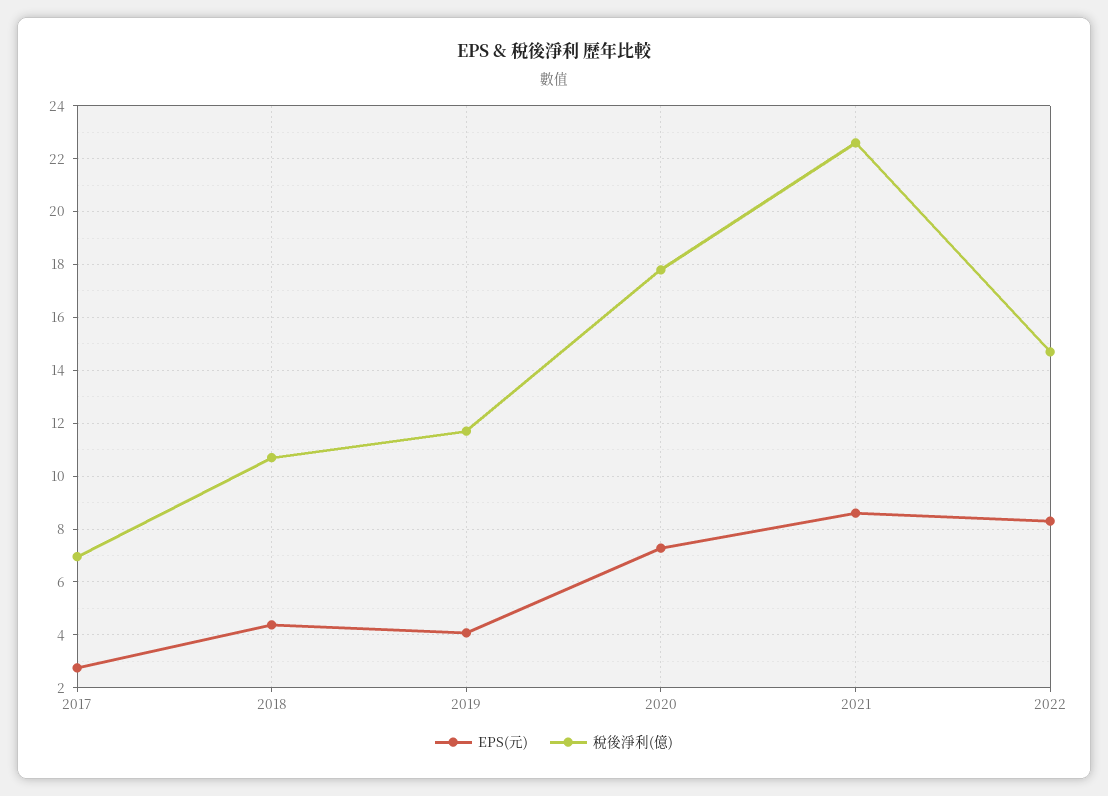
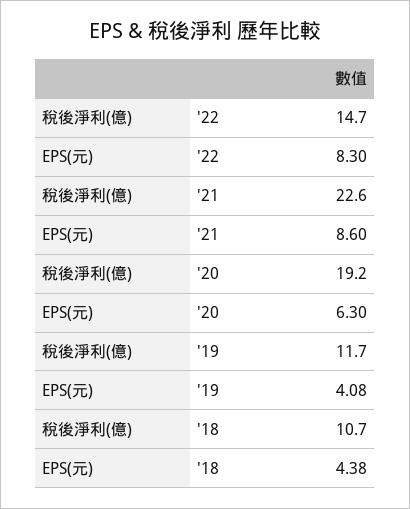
EPS(元), 2017: 2.75 -> none
稅後淨利(億), 2017: 7 -> none
EPS(元), 2020: 7.25 -> 6.3
稅後淨利(億), 2020: 17.75 -> 19.2

